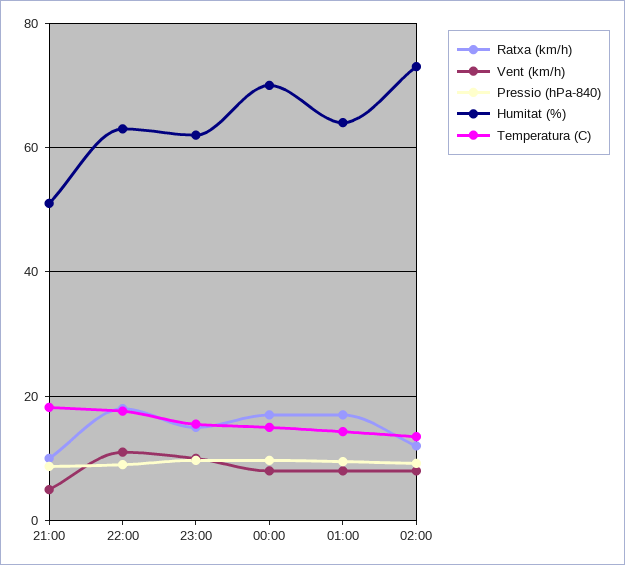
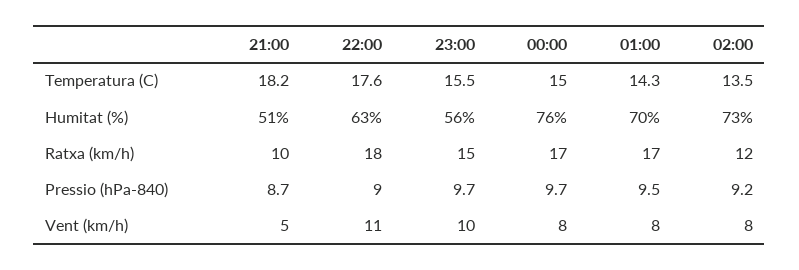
Humitat (%), 23:00: 62 -> 56
Humitat (%), 00:00: 70 -> 76
Humitat (%), 01:00: 64 -> 70

